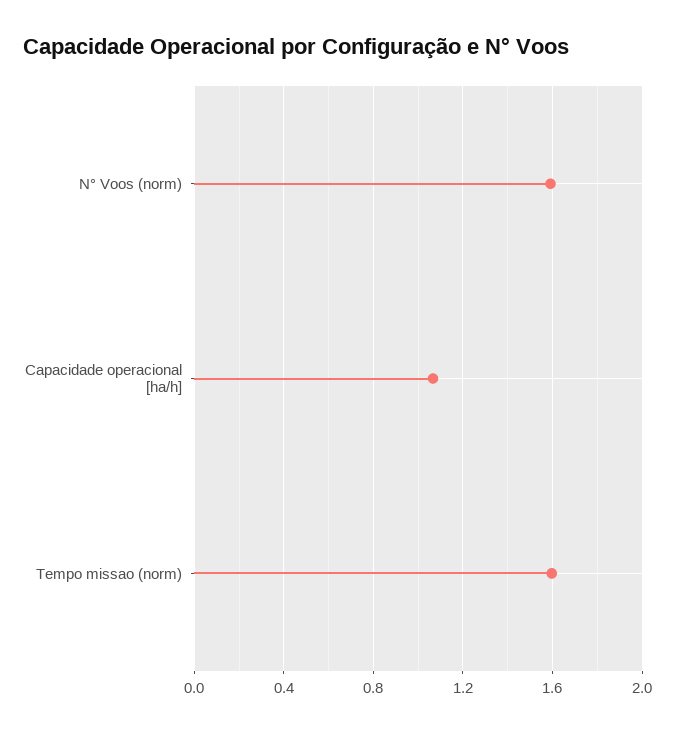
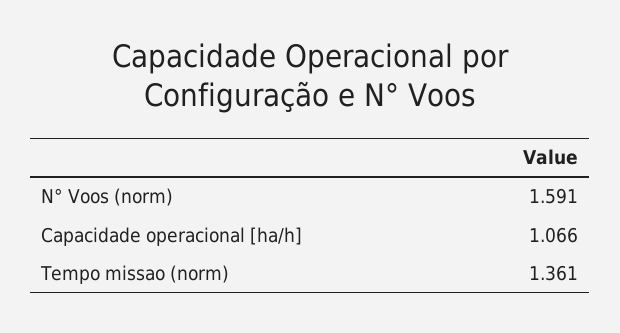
Tempo missao (norm): 1.6 -> 1.361

